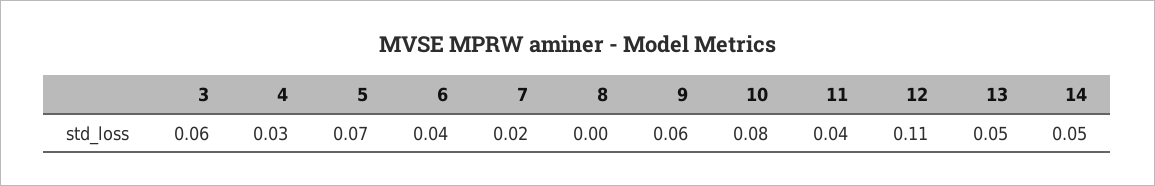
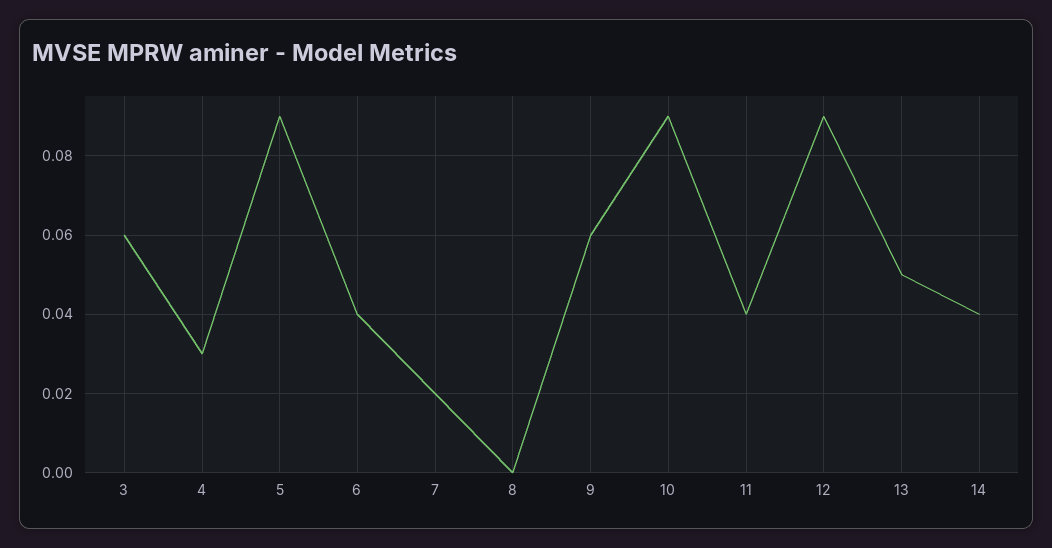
5: 0.07 -> 0.09
10: 0.08 -> 0.09
12: 0.11 -> 0.09
14: 0.05 -> 0.04

